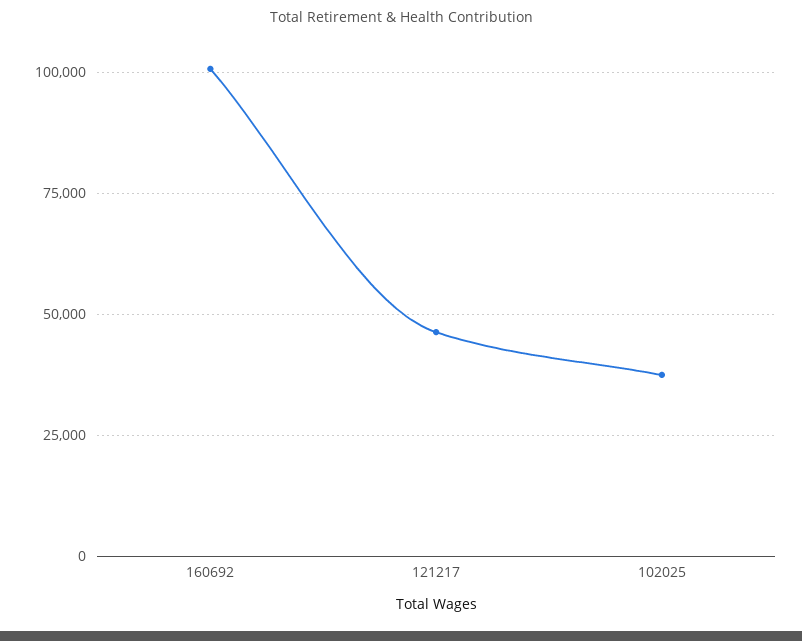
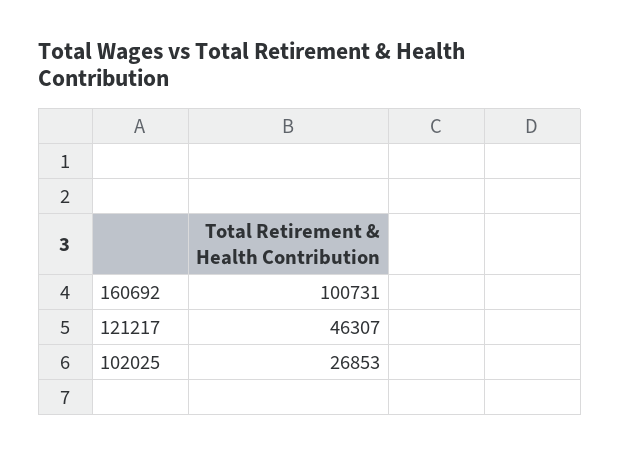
102025: 37500 -> 26853

